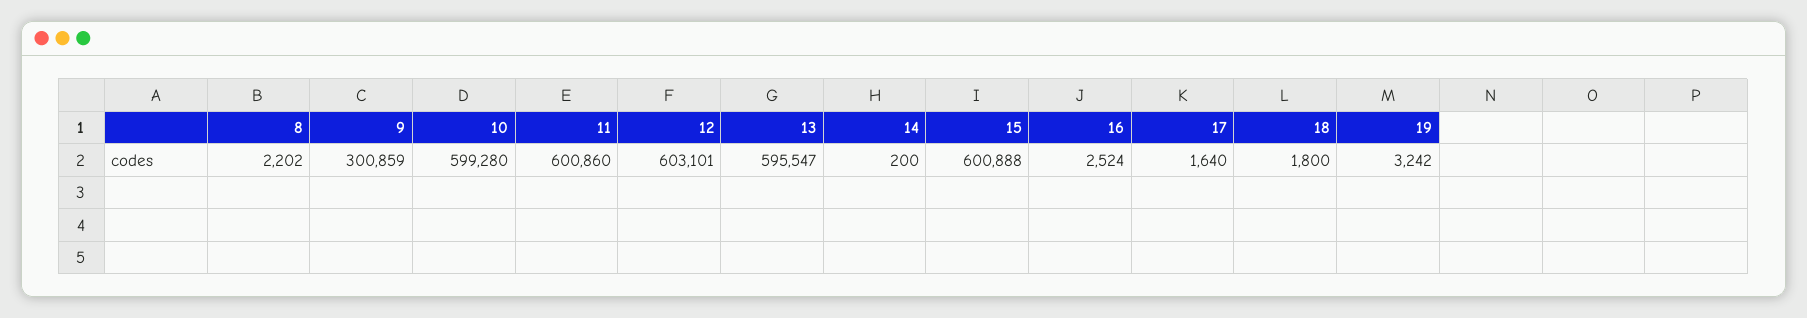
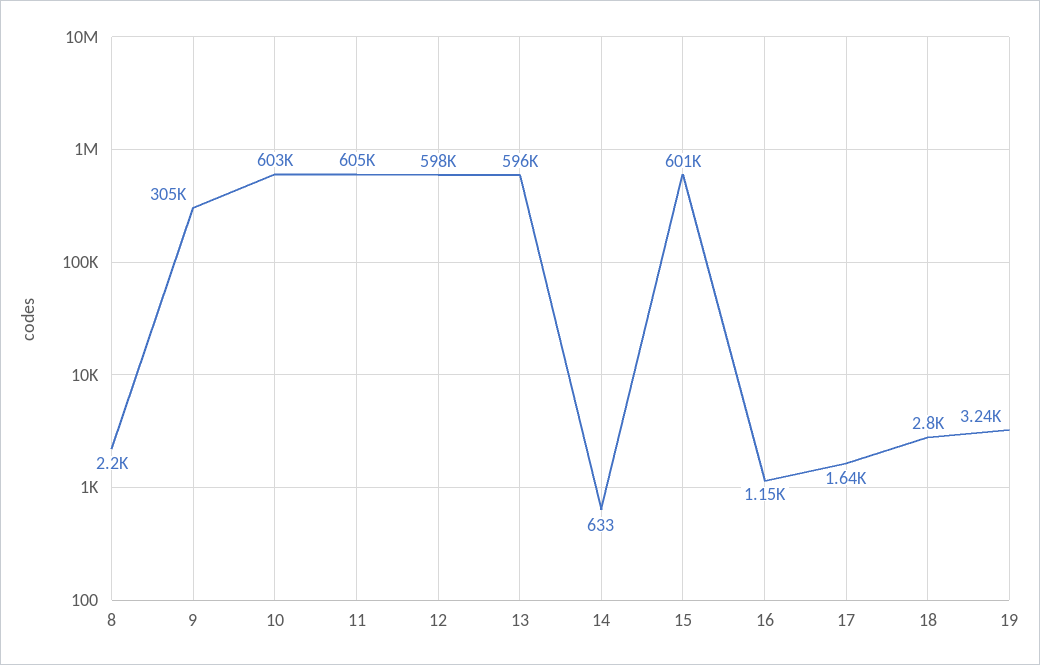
9: 300859 -> 305000
10: 599280 -> 603000
11: 600860 -> 605000
12: 603101 -> 598000
14: 200 -> 633
16: 2524 -> 1150
18: 1800 -> 2800

